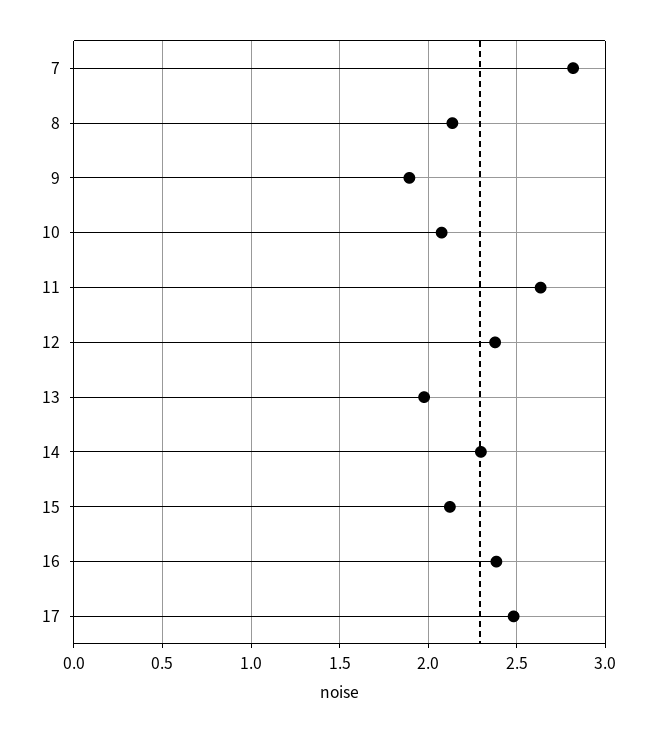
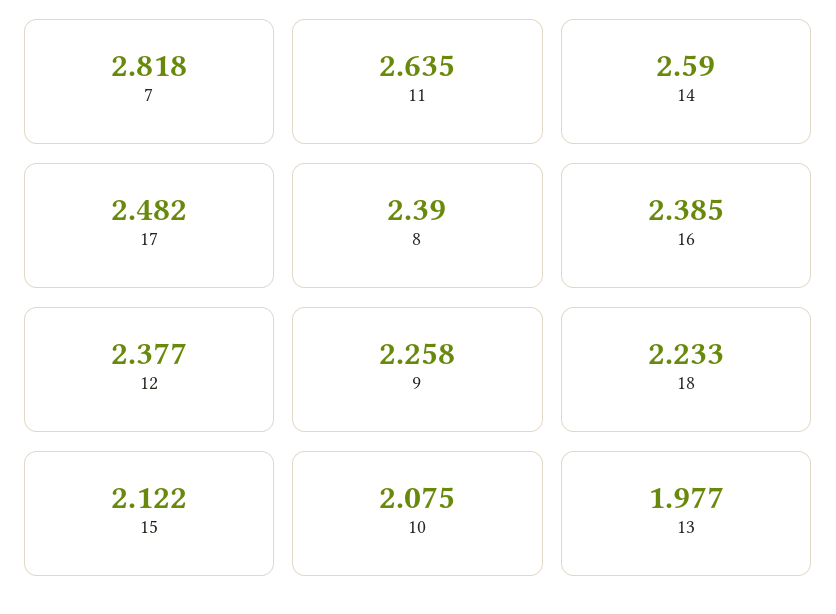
8: 2.15 -> 2.39
9: 1.9 -> 2.258
14: 2.3 -> 2.59
18: none -> 2.233

